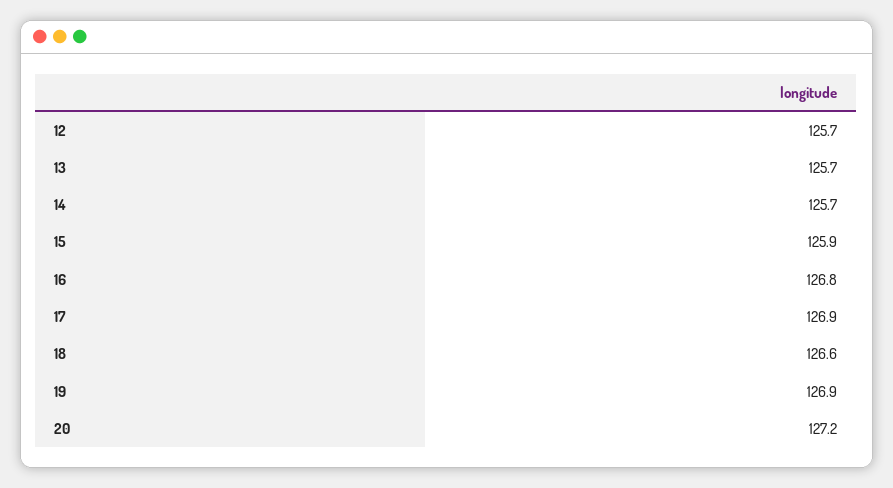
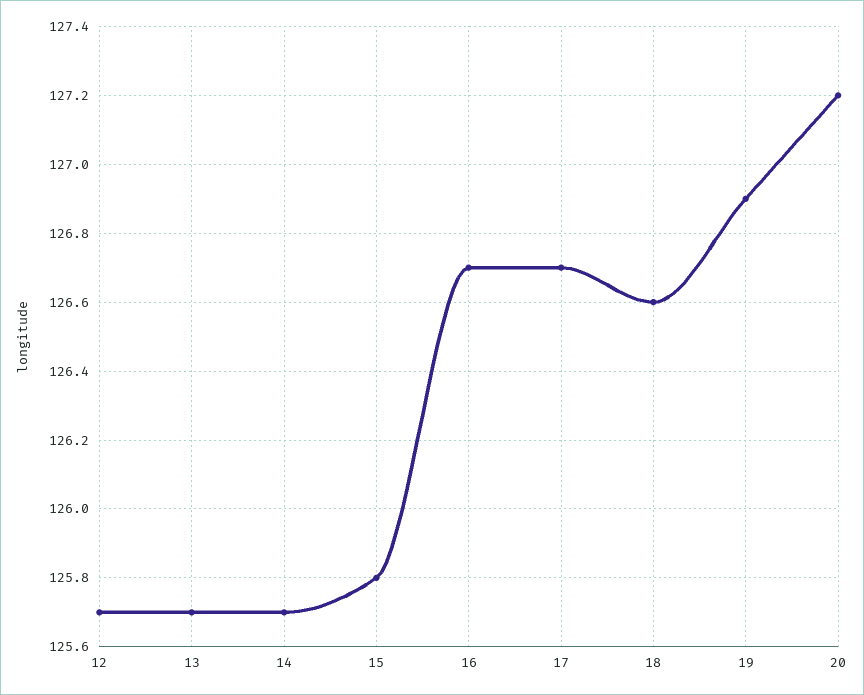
15: 125.9 -> 125.8
16: 126.8 -> 126.7
17: 126.9 -> 126.7

